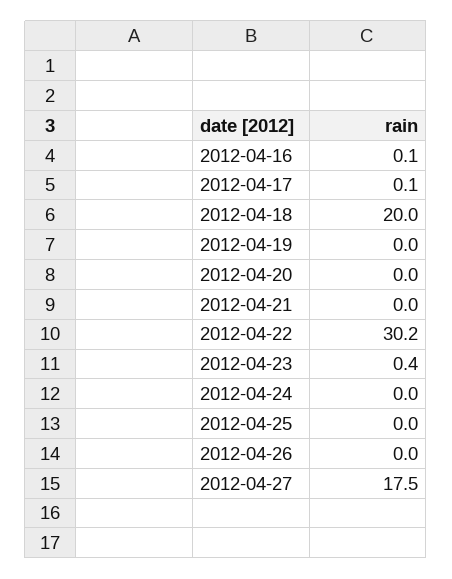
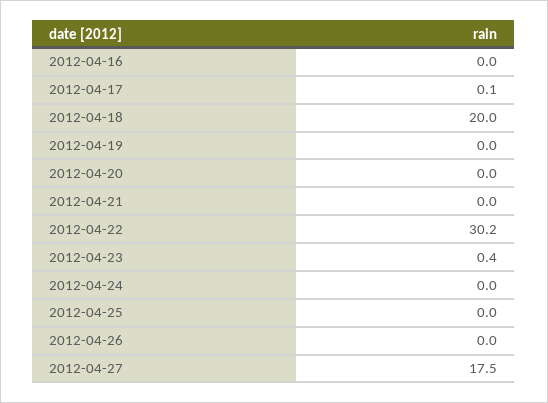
2012-04-16: 0.1 -> 0

